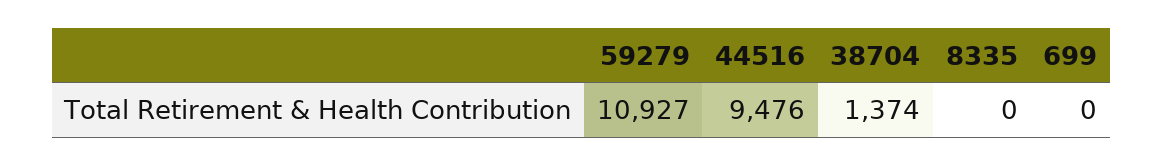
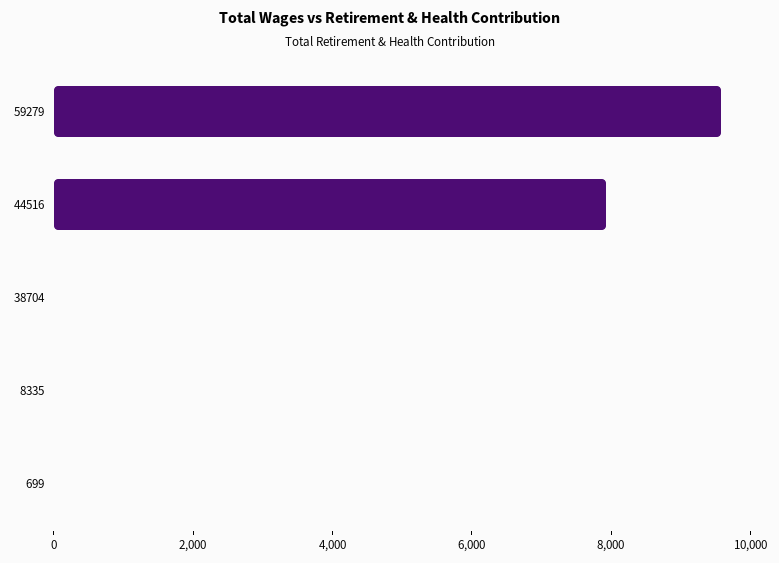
59279: 10927 -> 9500
44516: 9476 -> 8000
38704: 1374 -> 0

